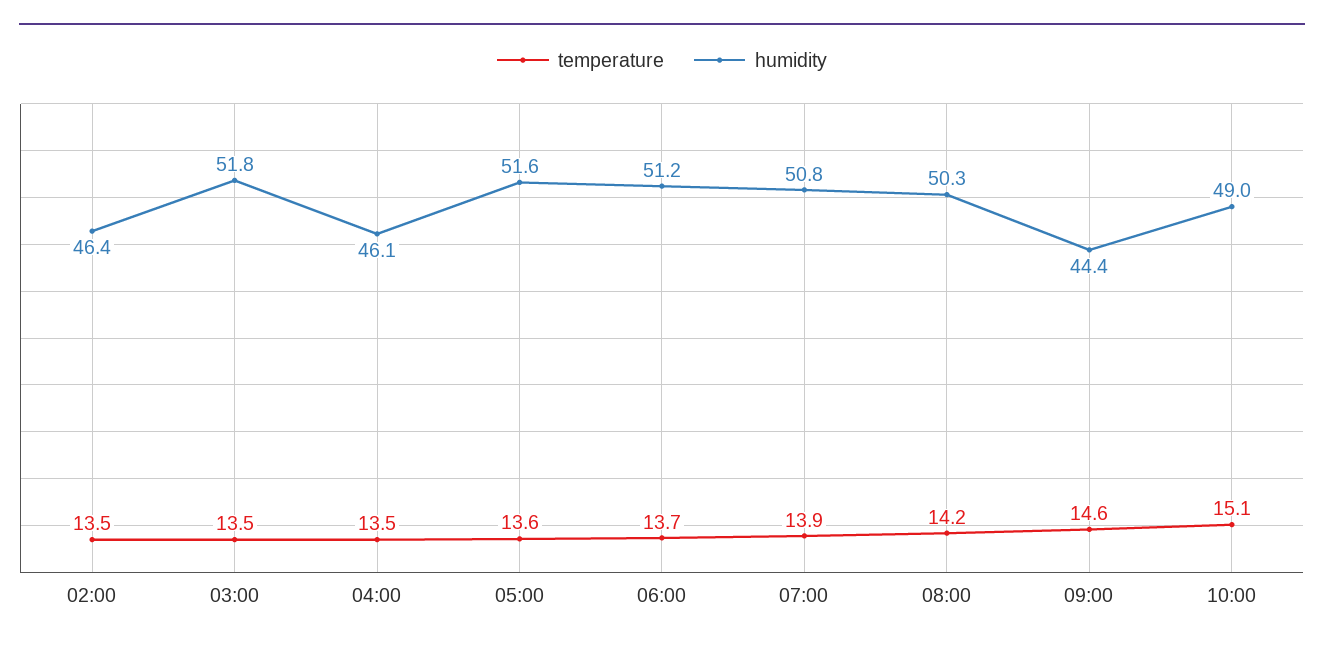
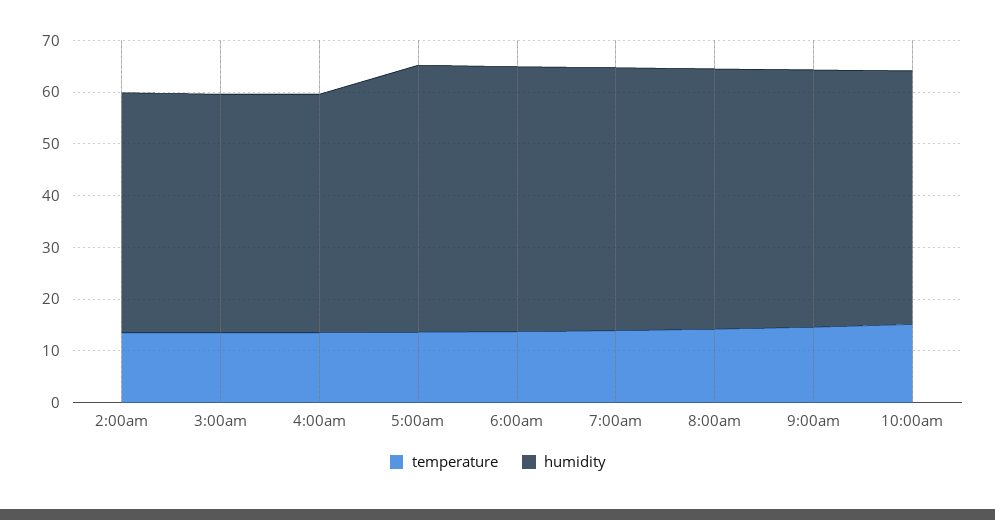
humidity, 03:00: 51.8 -> 46
humidity, 09:00: 44.4 -> 50

